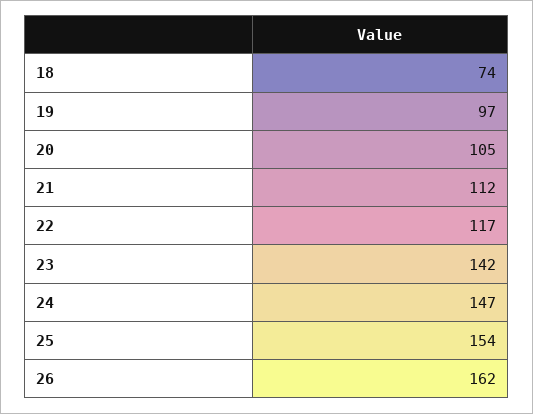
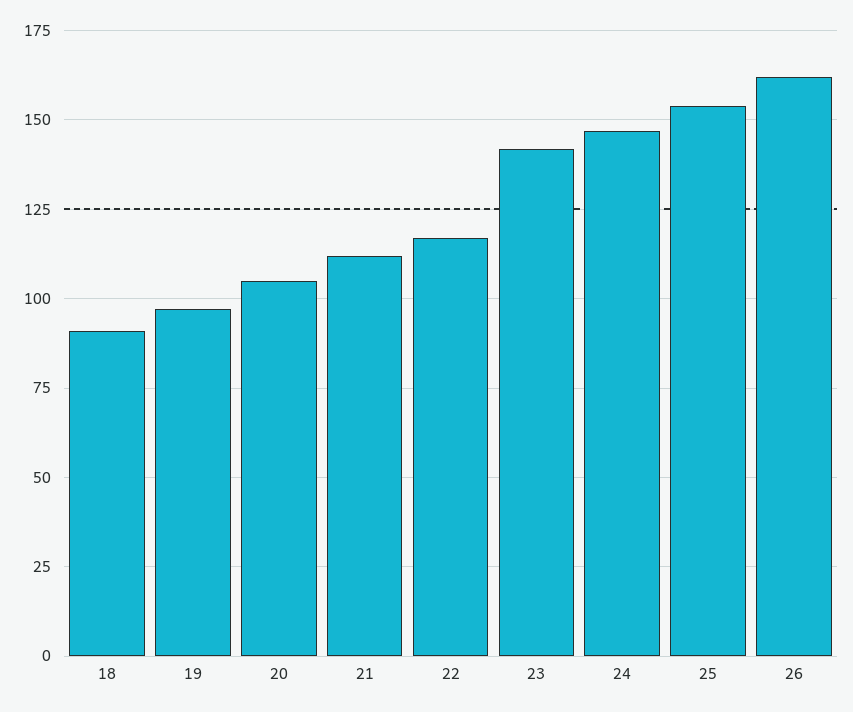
18: 74 -> 90

